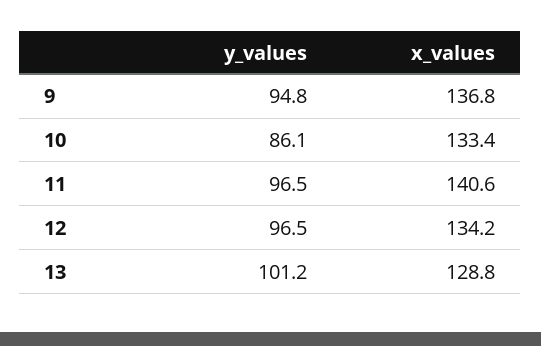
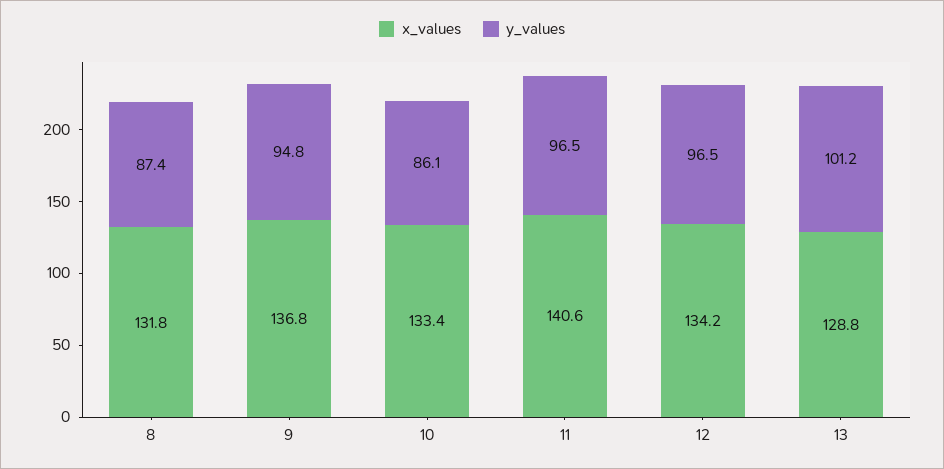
x_values, 8: none -> 131.8
y_values, 8: none -> 87.4

